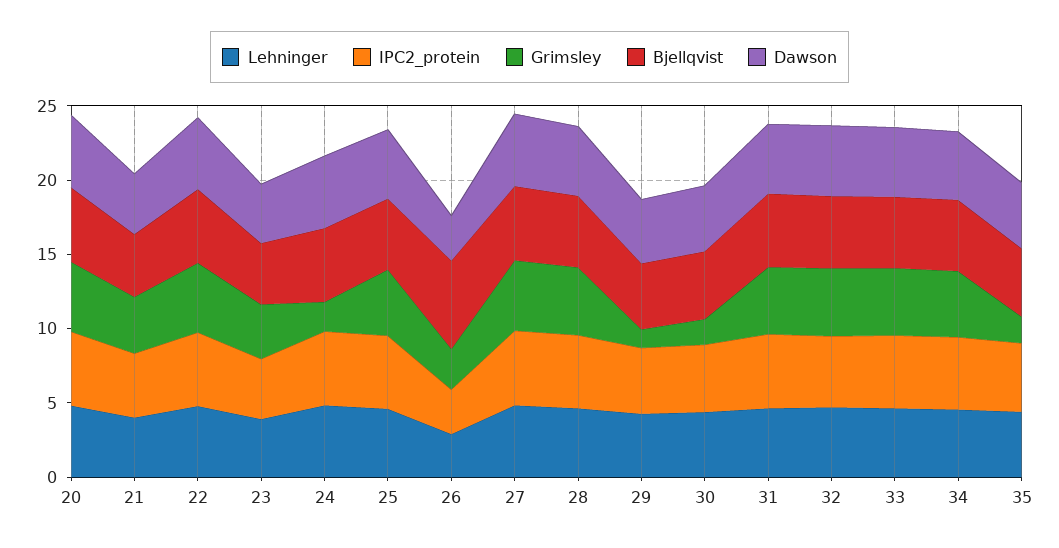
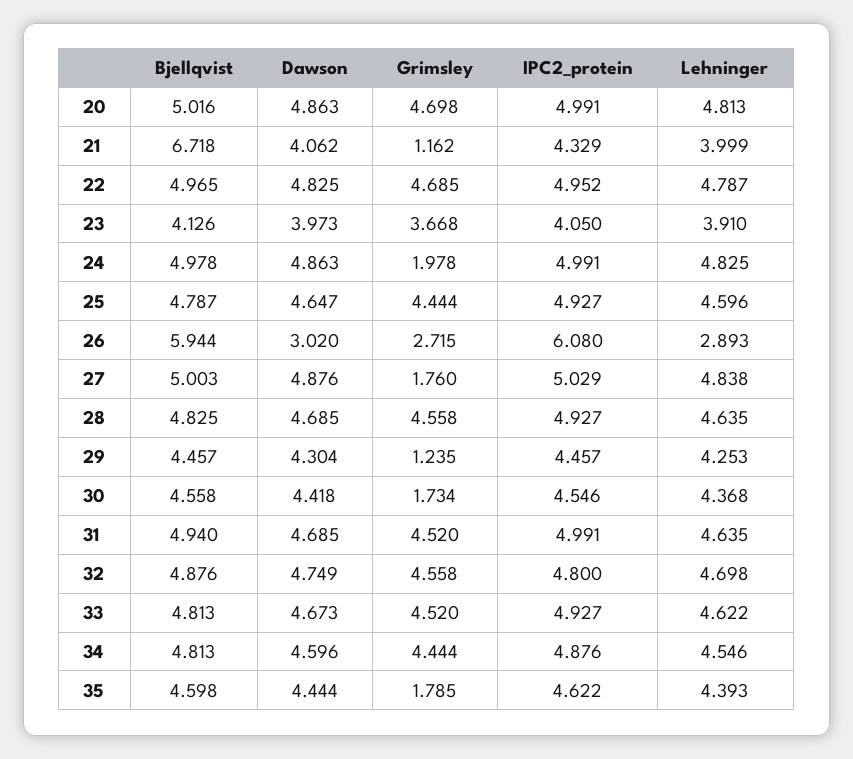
Grimsley, 21: 4 -> 1.162
Bjellqvist, 21: 4 -> 6.718
IPC2_protein, 26: 3 -> 6.08
Grimsley, 27: 5 -> 1.76

